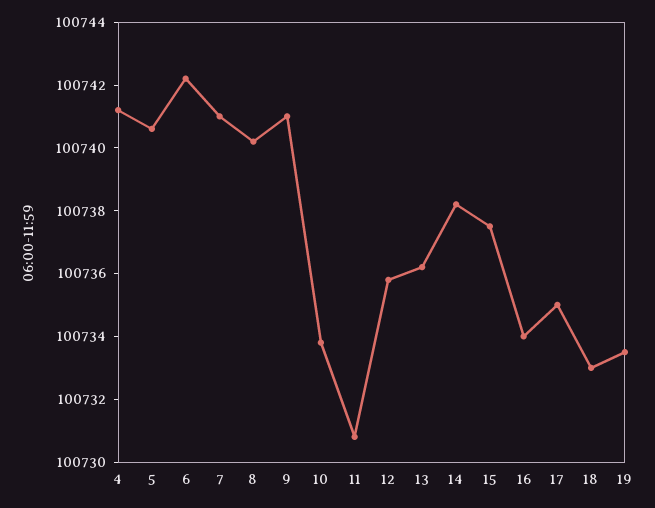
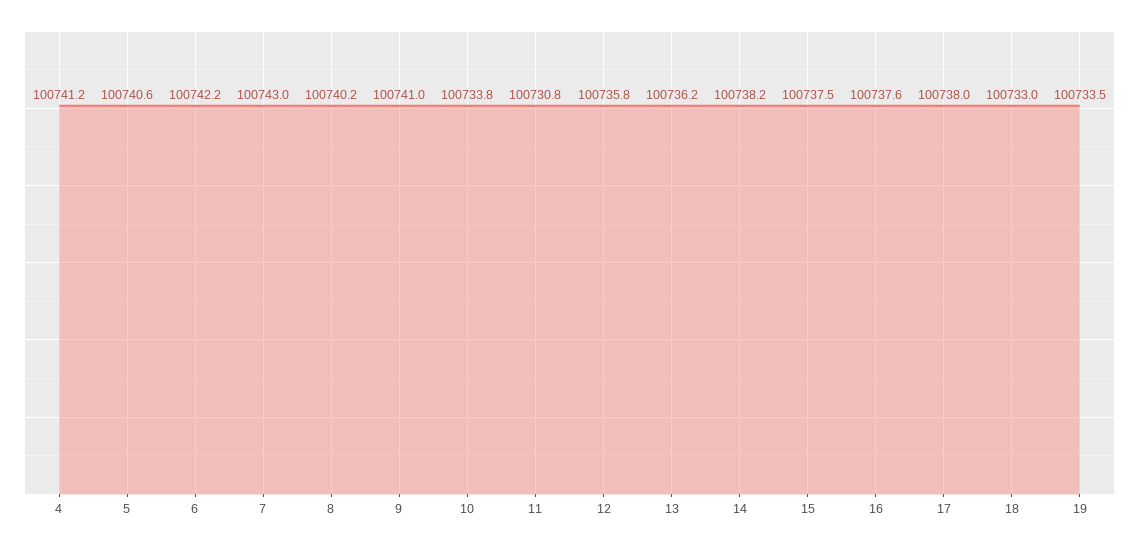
7: 100741 -> 100743
16: 100734 -> 100737.6
17: 100735 -> 100738

